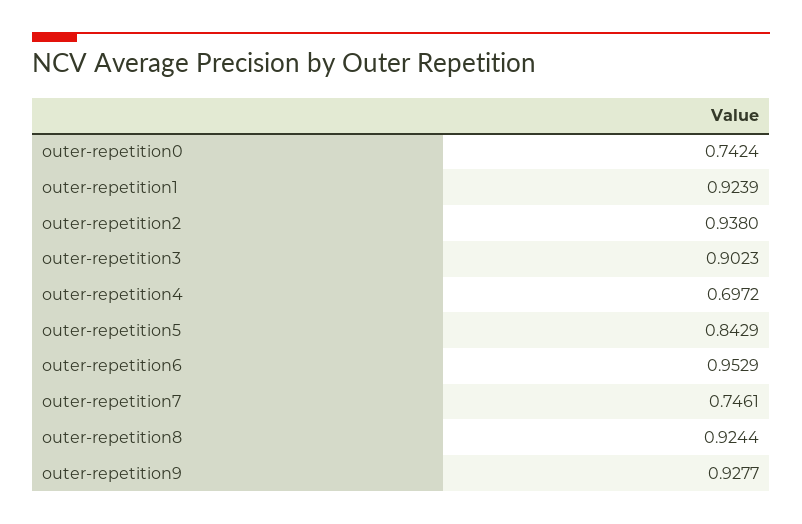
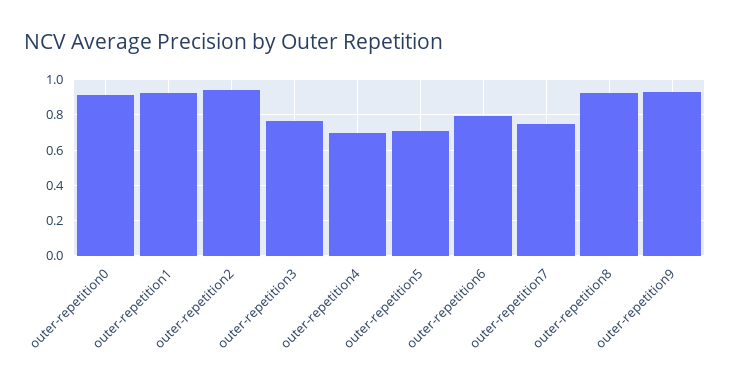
outer-repetition0: 0.7424 -> 0.9
outer-repetition3: 0.9023 -> 0.75
outer-repetition5: 0.8429 -> 0.7
outer-repetition6: 0.9529 -> 0.8

